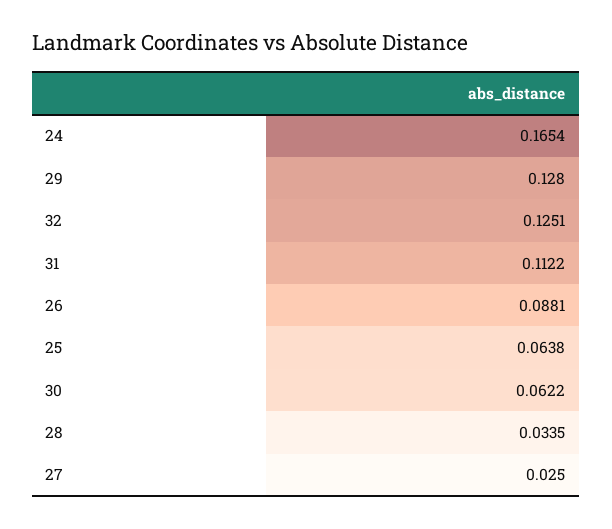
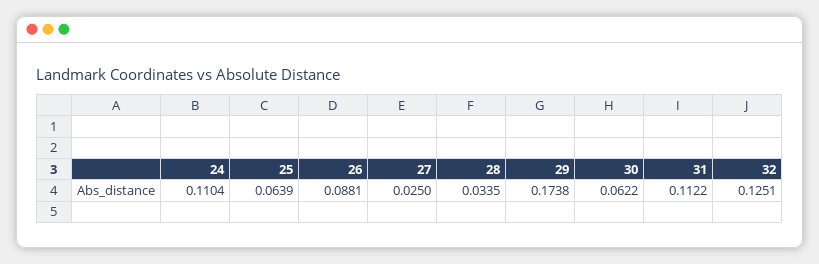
24: 0.1654 -> 0.1104
29: 0.128 -> 0.1738
25: 0.0638 -> 0.0639

